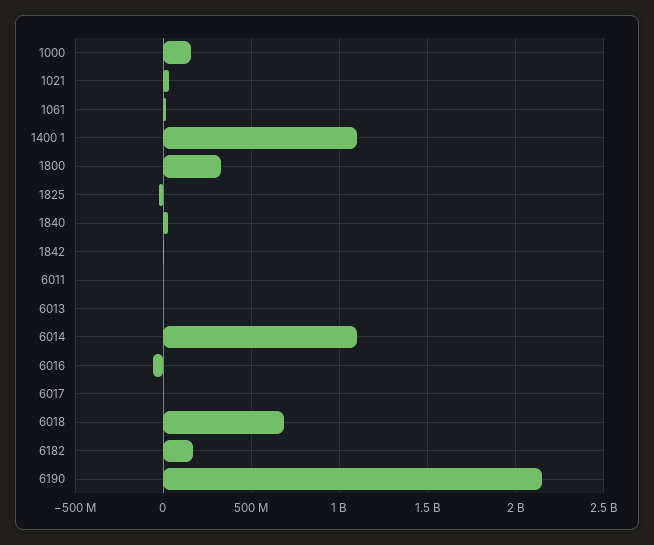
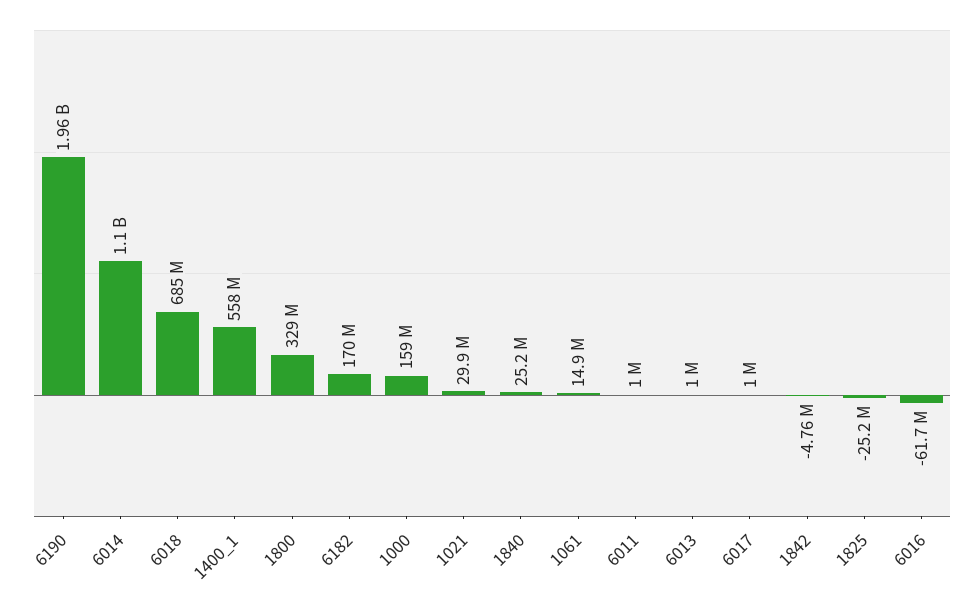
1400 1: 1100000000 -> 558000000
6190: 2150000000 -> 1960000000

